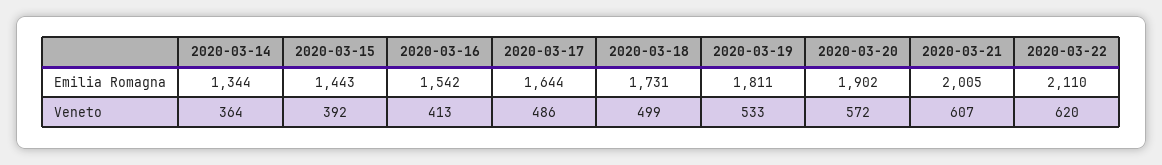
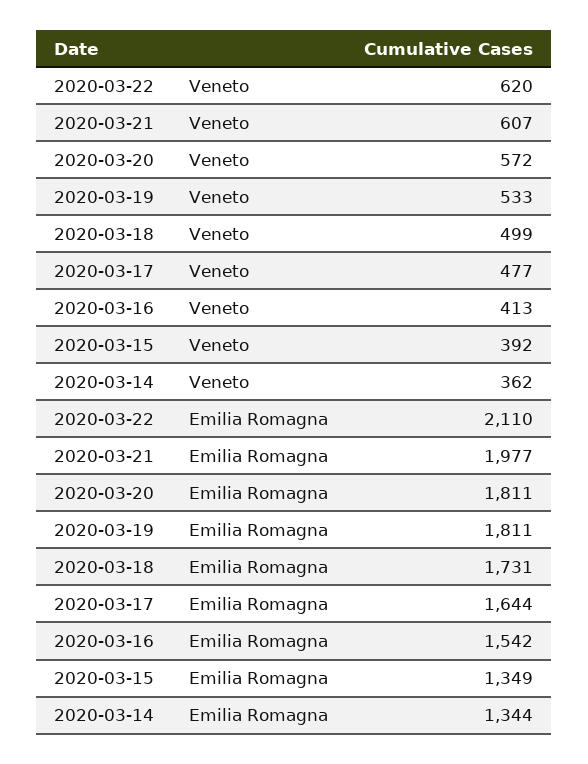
2020-03-15, Emilia Romagna: 1443 -> 1349
2020-03-20, Emilia Romagna: 1902 -> 1811
2020-03-21, Emilia Romagna: 2005 -> 1977
2020-03-14, Veneto: 364 -> 362
2020-03-17, Veneto: 486 -> 477

